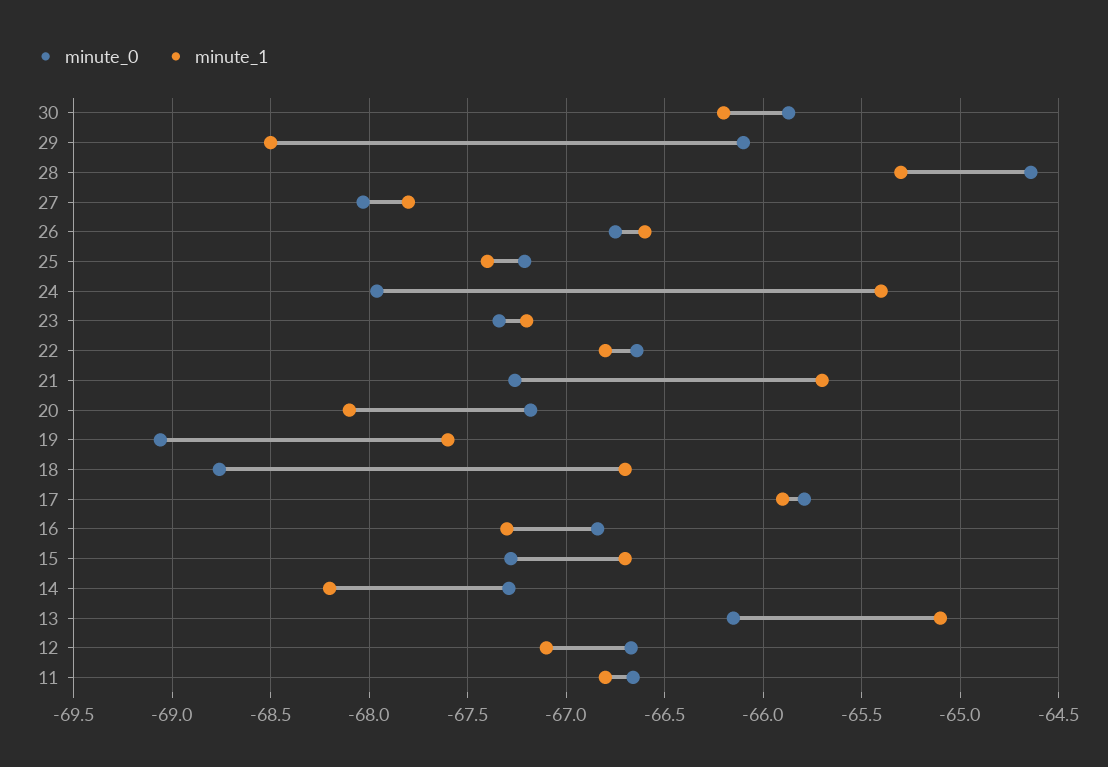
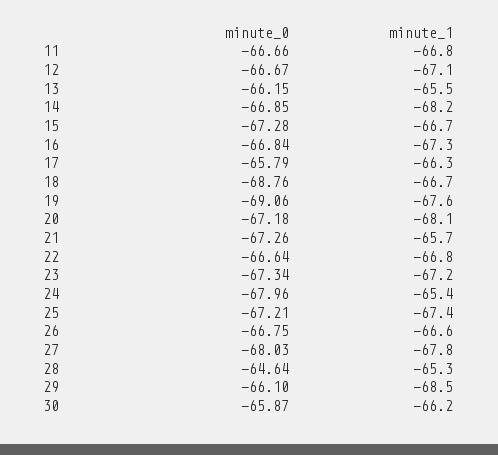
minute_1, 17: -65.9 -> -66.3
minute_0, 14: -67.3 -> -66.85
minute_1, 13: -65.1 -> -65.5

